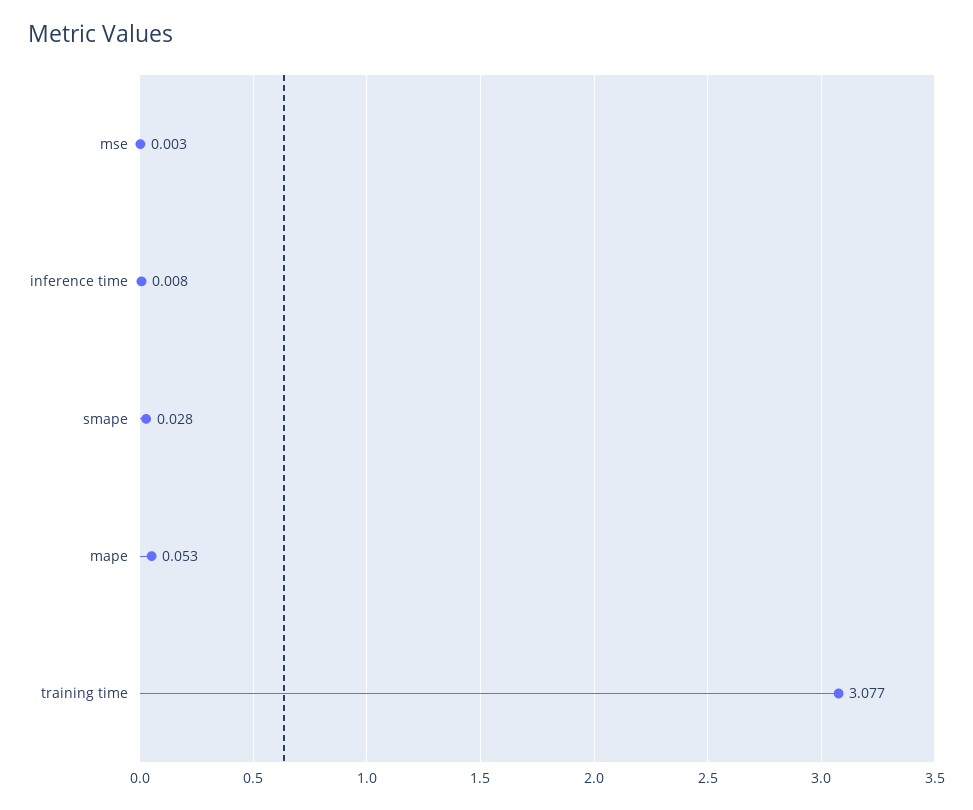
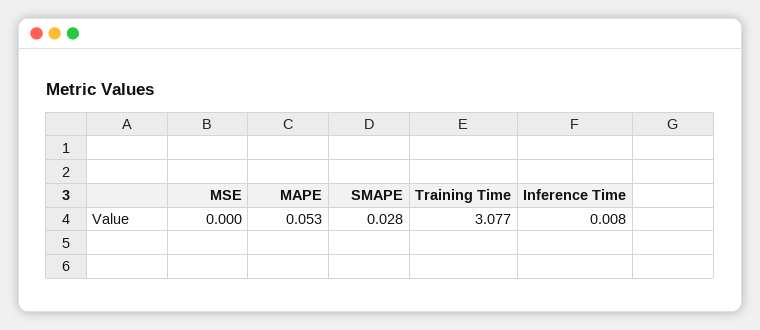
mse: 0.003 -> 0

